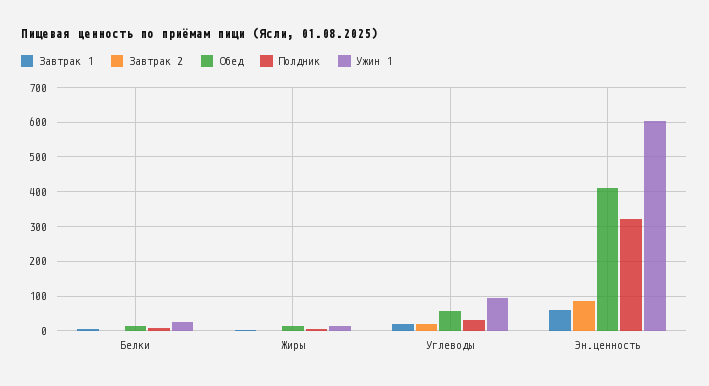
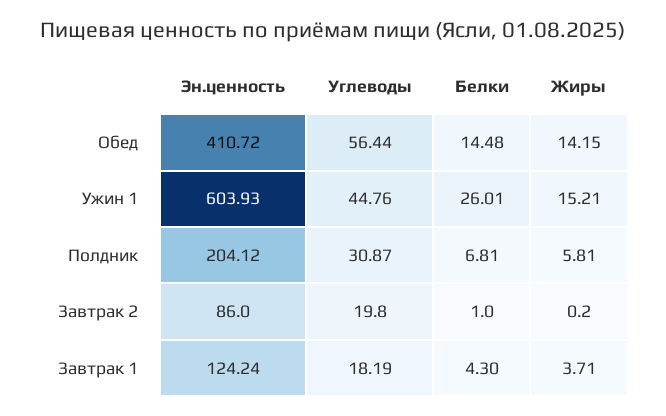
Ужин 1, Углеводы: 100 -> 44.76
Завтрак 1, Эн.ценность: 60 -> 124.24
Полдник, Эн.ценность: 320 -> 204.12

